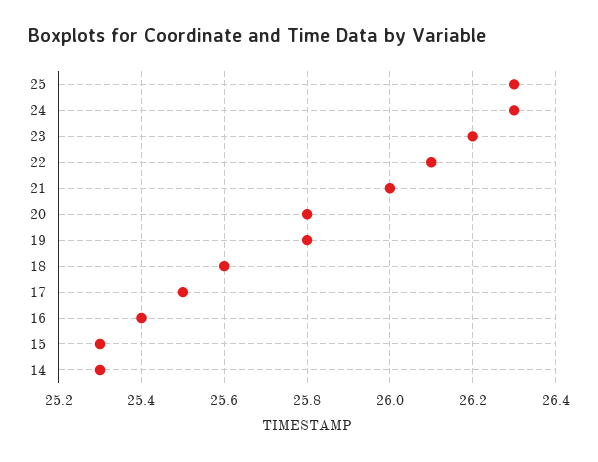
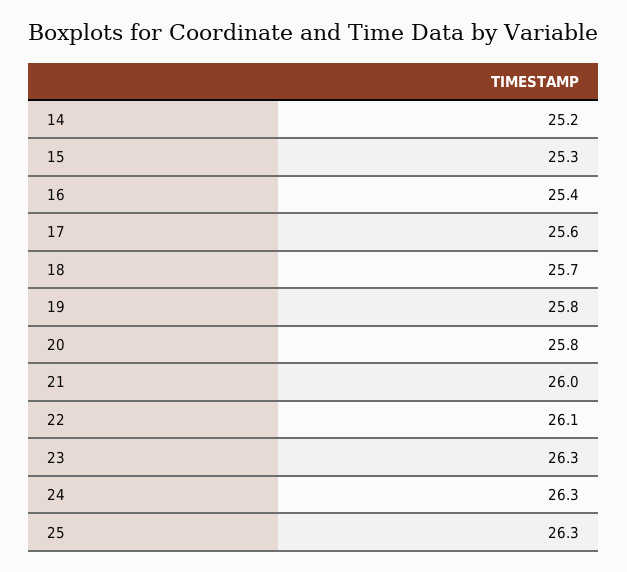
23: 26.2 -> 26.3
18: 25.6 -> 25.7
17: 25.5 -> 25.6
14: 25.3 -> 25.2

